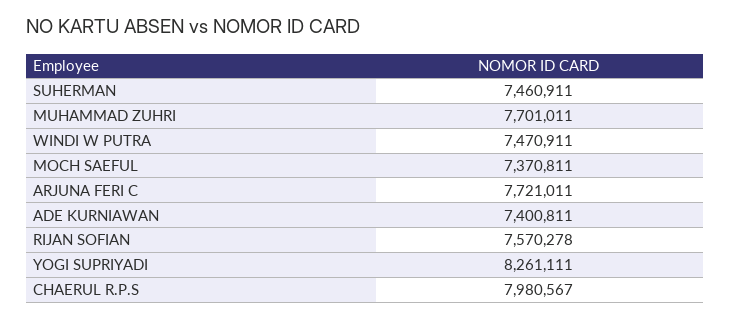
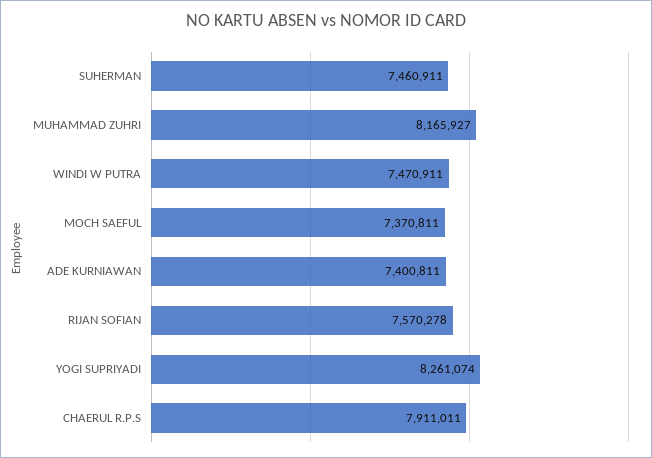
MUHAMMAD ZUHRI: 7701011 -> 8165927
ARJUNA FERI C: 7721011 -> none
YOGI SUPRIYADI: 8261111 -> 8261074
CHAERUL R.P.S: 7980567 -> 7911011

